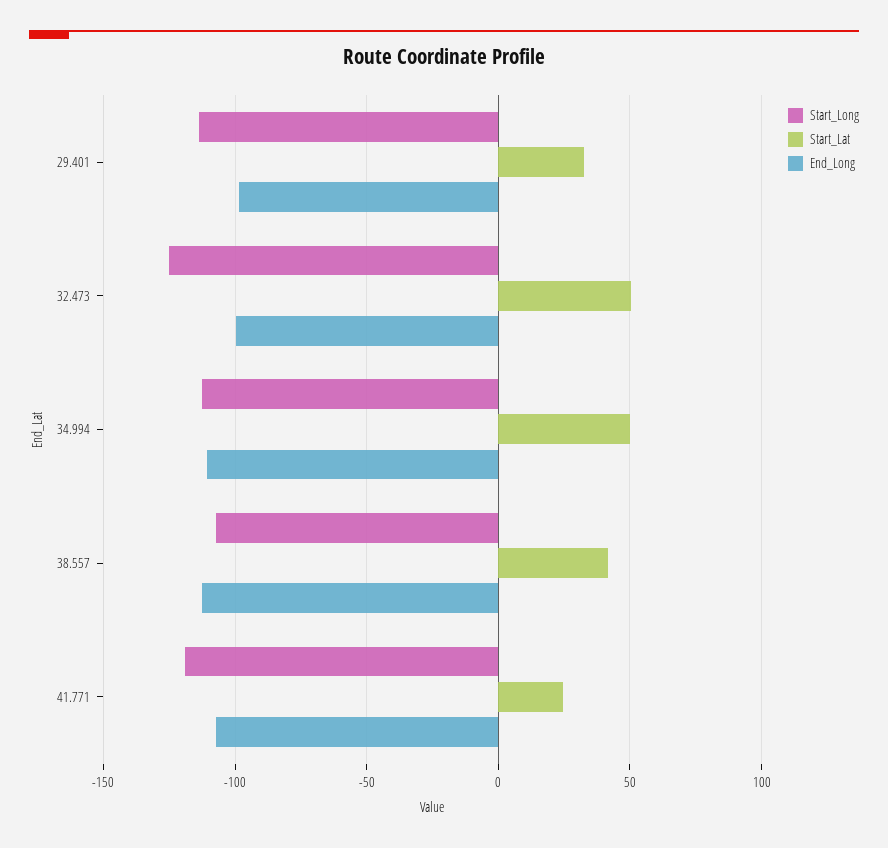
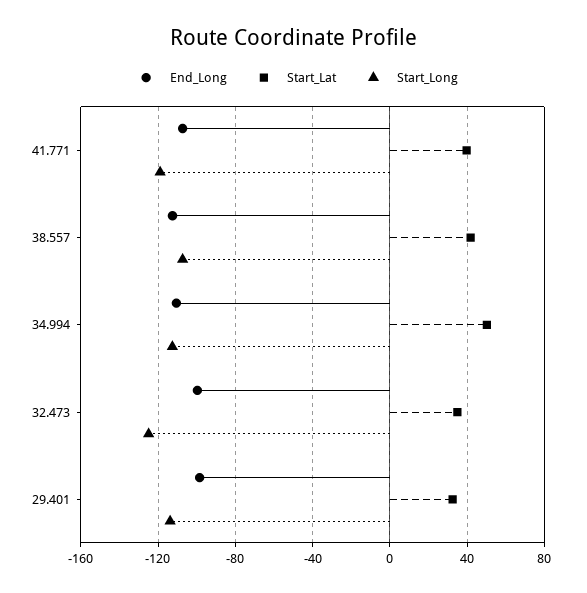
Start_Lat, 32.473: 50 -> 35
Start_Lat, 41.771: 25 -> 40

